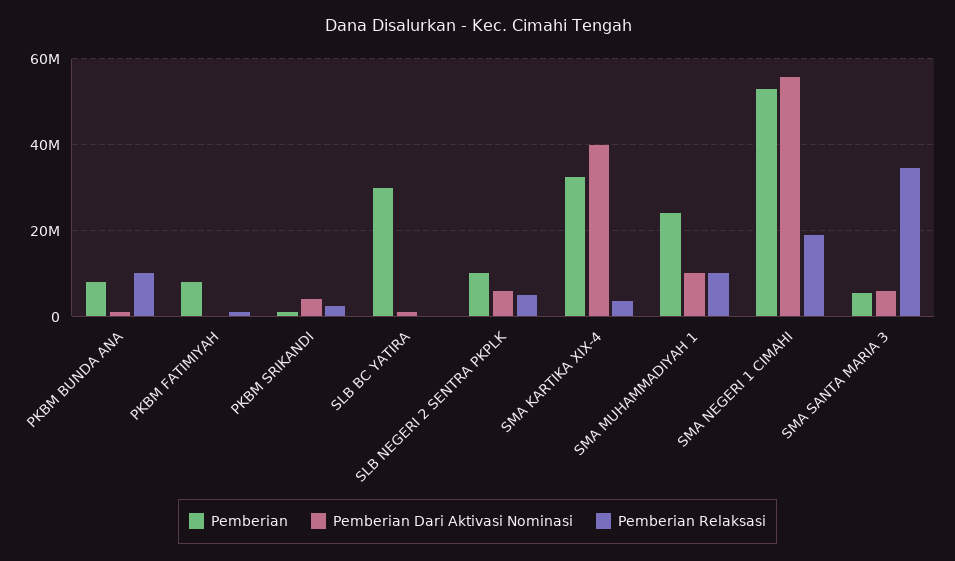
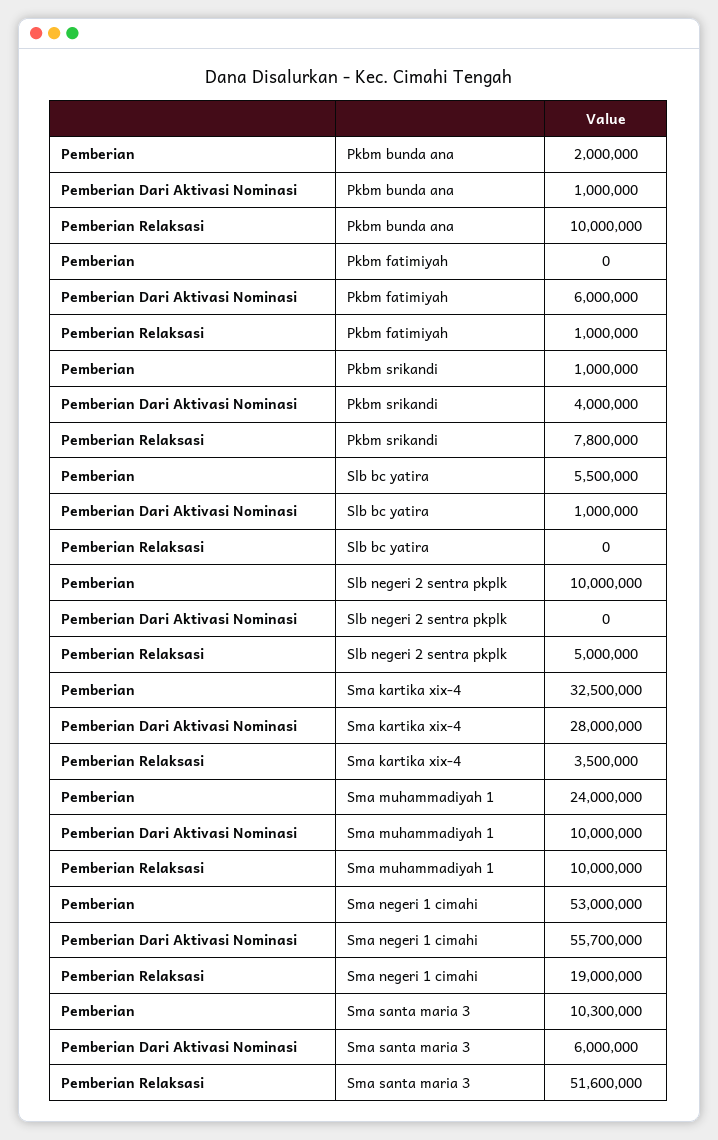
Pemberian, PKBM BUNDA ANA: 8000000 -> 2000000
Pemberian, PKBM FATIMIYAH: 8000000 -> 0
Pemberian Dari Aktivasi Nominasi, PKBM FATIMIYAH: 0 -> 6000000
Pemberian Relaksasi, PKBM SRIKANDI: 2000000 -> 7800000
Pemberian, SLB BC YATIRA: 30000000 -> 5500000
Pemberian Dari Aktivasi Nominasi, SLB NEGERI 2 SENTRA PKPLK: 6000000 -> 0
Pemberian Dari Aktivasi Nominasi, SMA KARTIKA XIX-4: 40000000 -> 28000000
Pemberian, SMA SANTA MARIA 3: 6000000 -> 10300000
Pemberian Relaksasi, SMA SANTA MARIA 3: 34000000 -> 51600000

